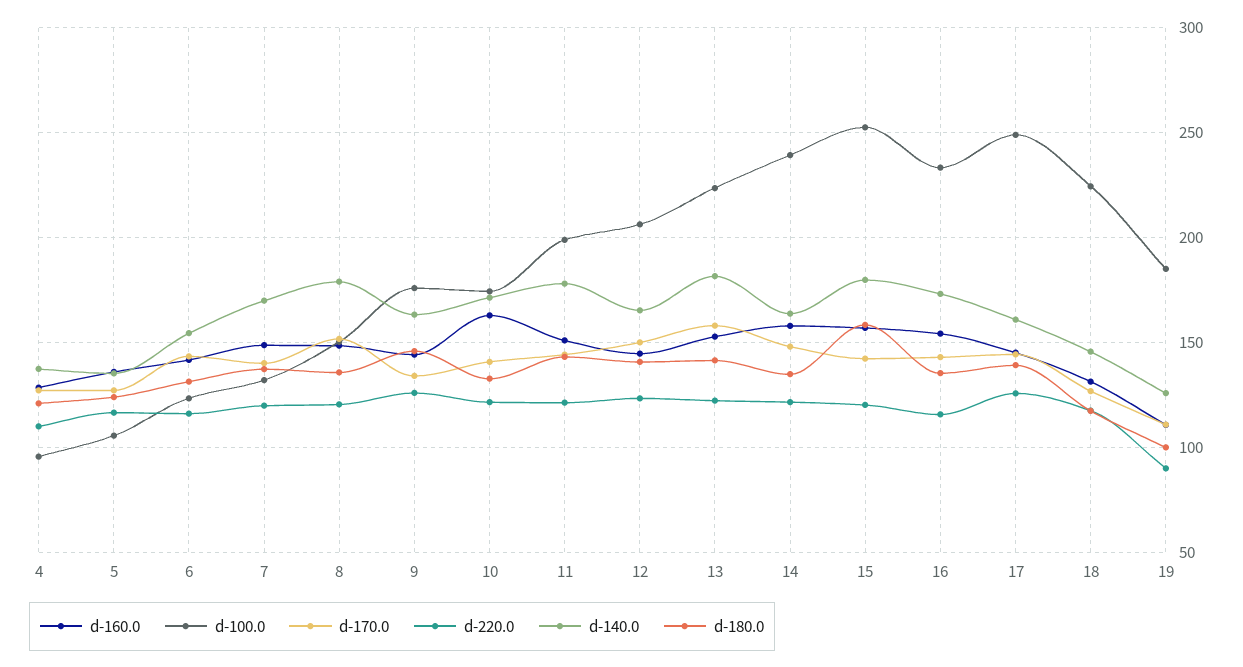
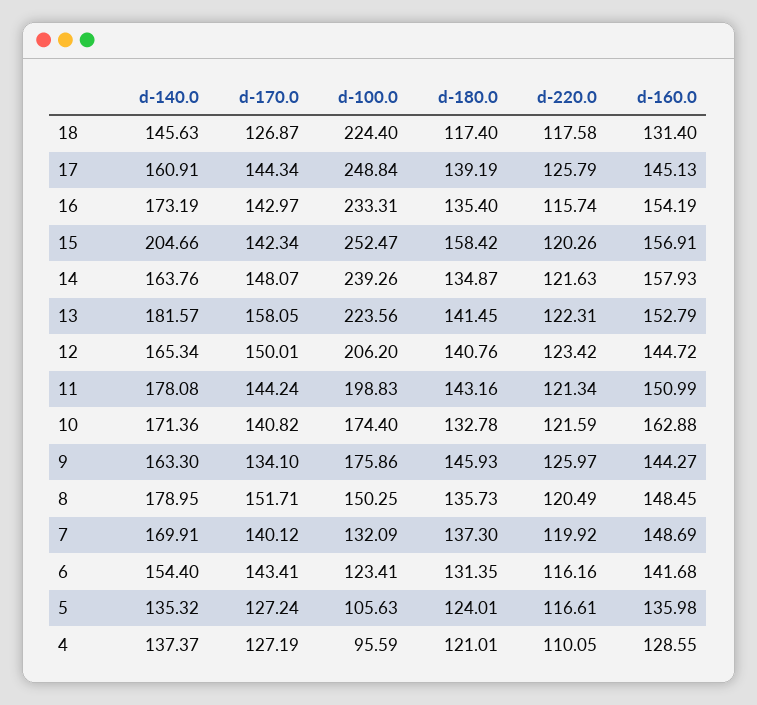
d-140.0, 15: 180 -> 204.66
d-160.0, 19: 110 -> none
d-100.0, 19: 185 -> none
d-170.0, 19: 110 -> none
d-220.0, 19: 90 -> none
d-140.0, 19: 125 -> none
d-180.0, 19: 100 -> none

